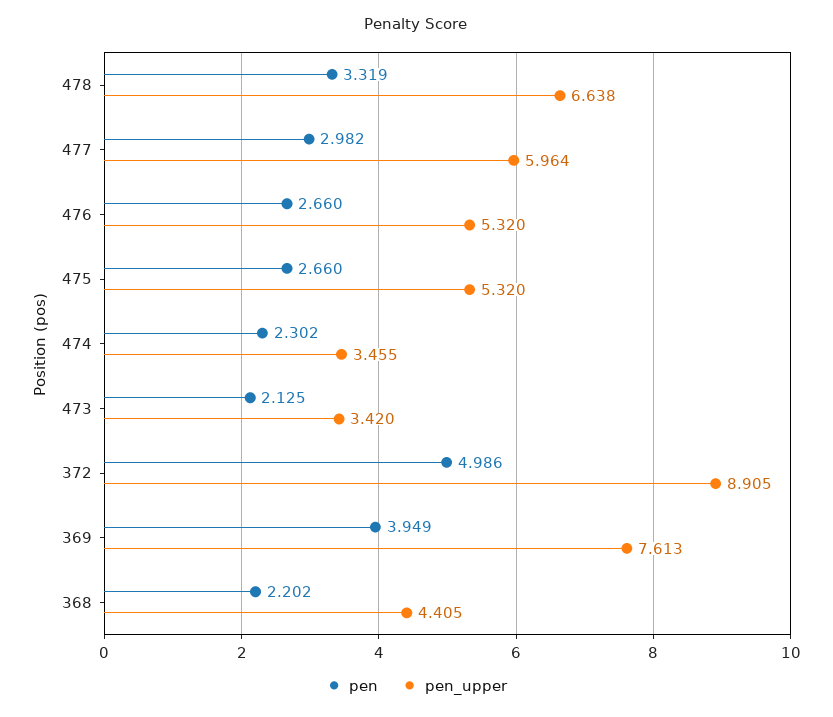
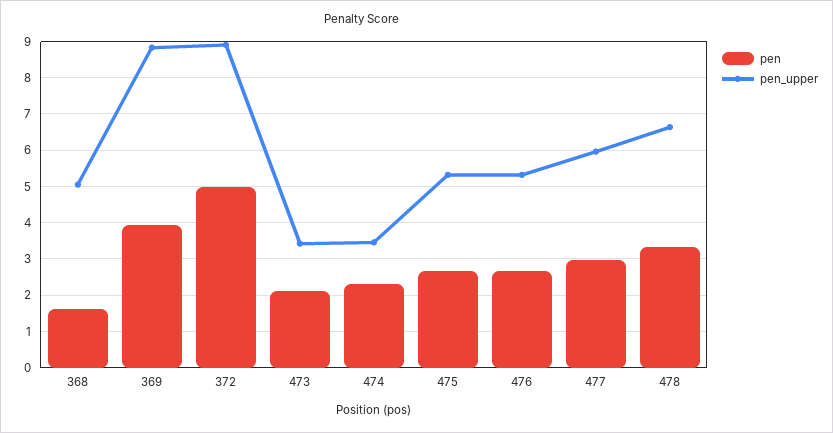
pen_upper, 369: 7.613 -> 8.8
pen, 368: 2.202 -> 1.6
pen_upper, 368: 4.405 -> 5

